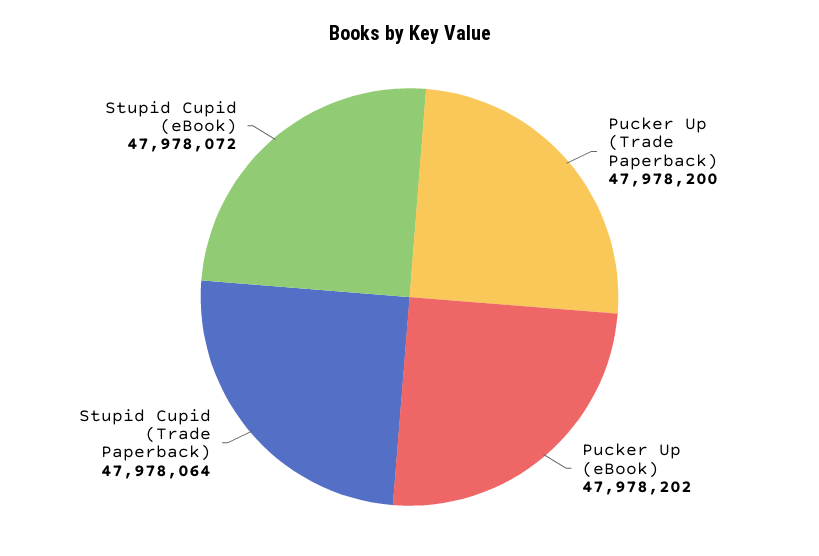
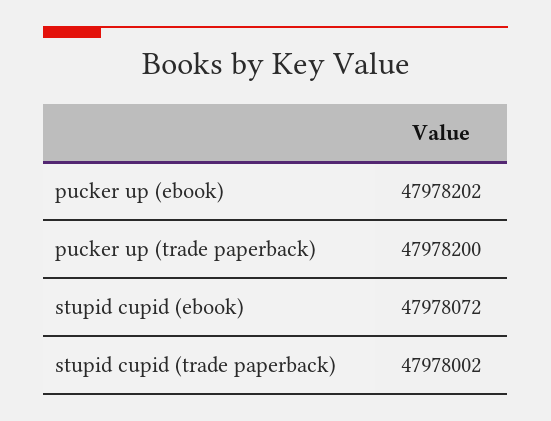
Stupid Cupid (Trade Paperback): 47978064 -> 47978002

